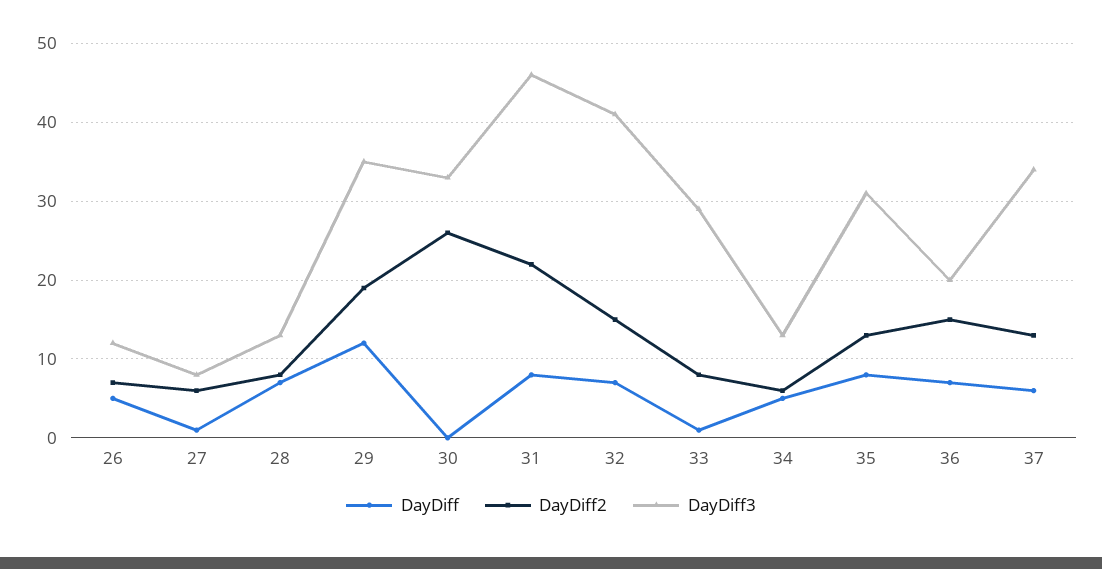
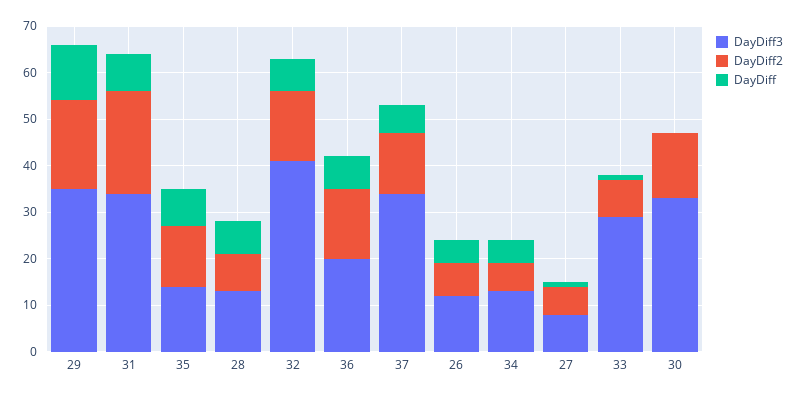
DayDiff2, 30: 26 -> 15
DayDiff3, 31: 46 -> 35
DayDiff3, 35: 31 -> 15

